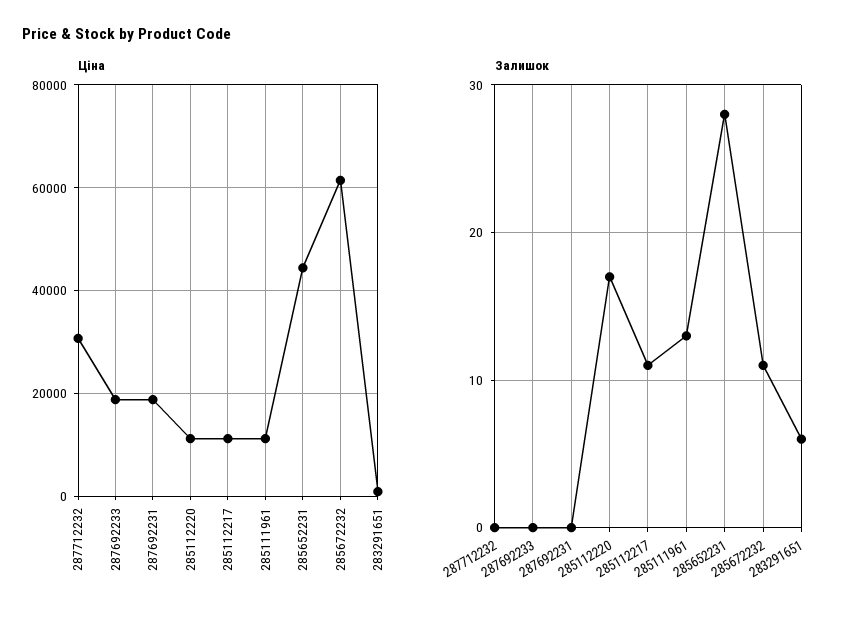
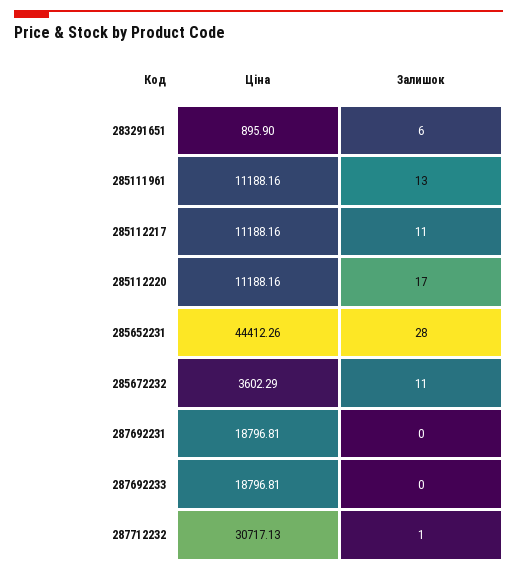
Ціна, 285672232: 62000 -> 3602.29
Залишок, 287712232: 0 -> 1

